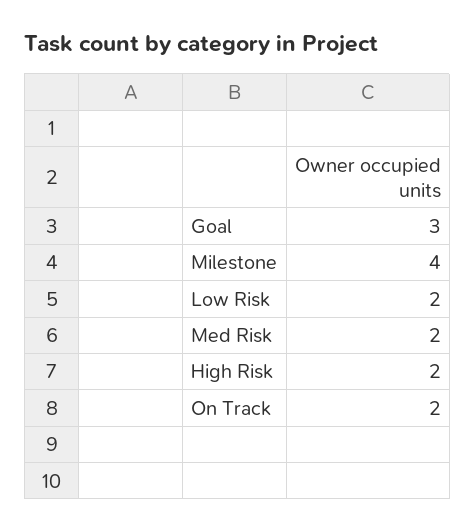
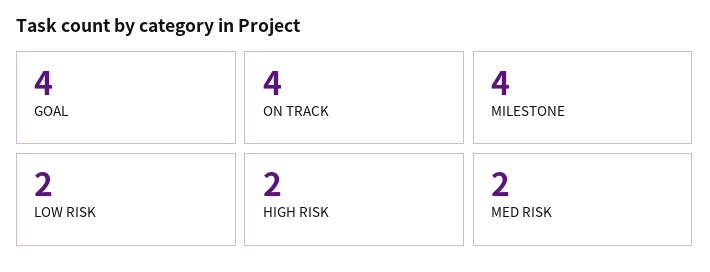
Goal: 3 -> 4
On Track: 2 -> 4

